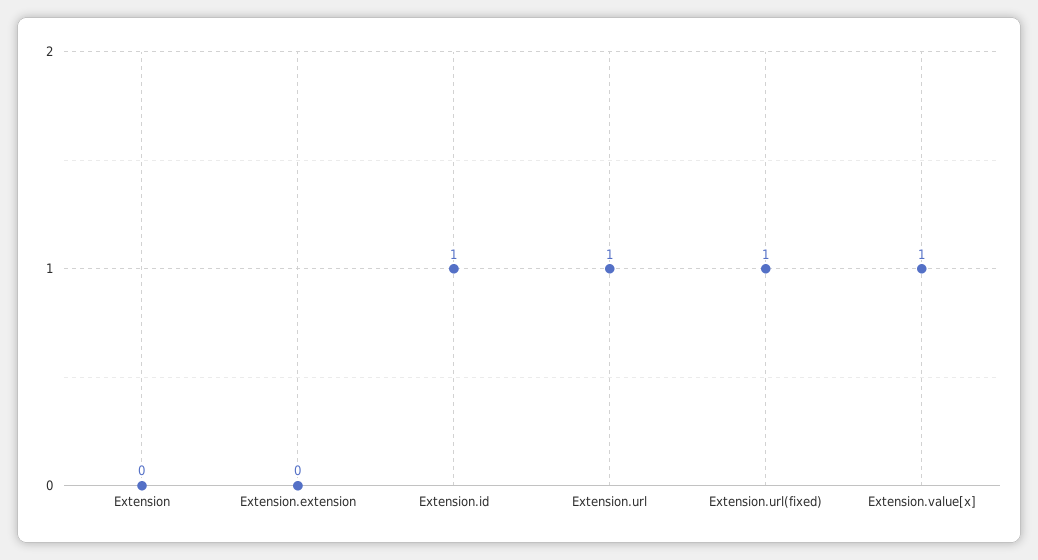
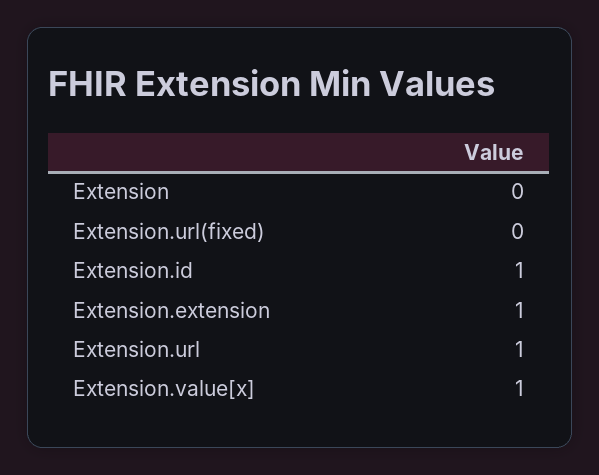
Extension.extension: 0 -> 1
Extension.url(fixed): 1 -> 0

